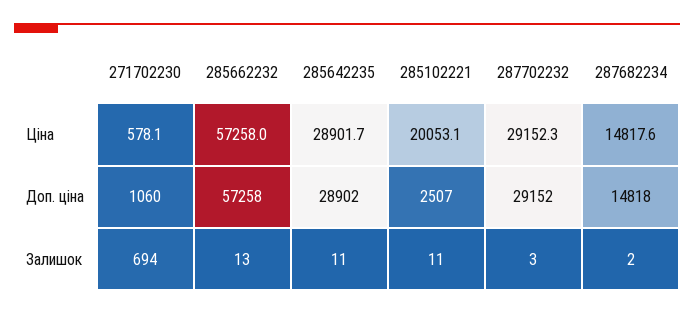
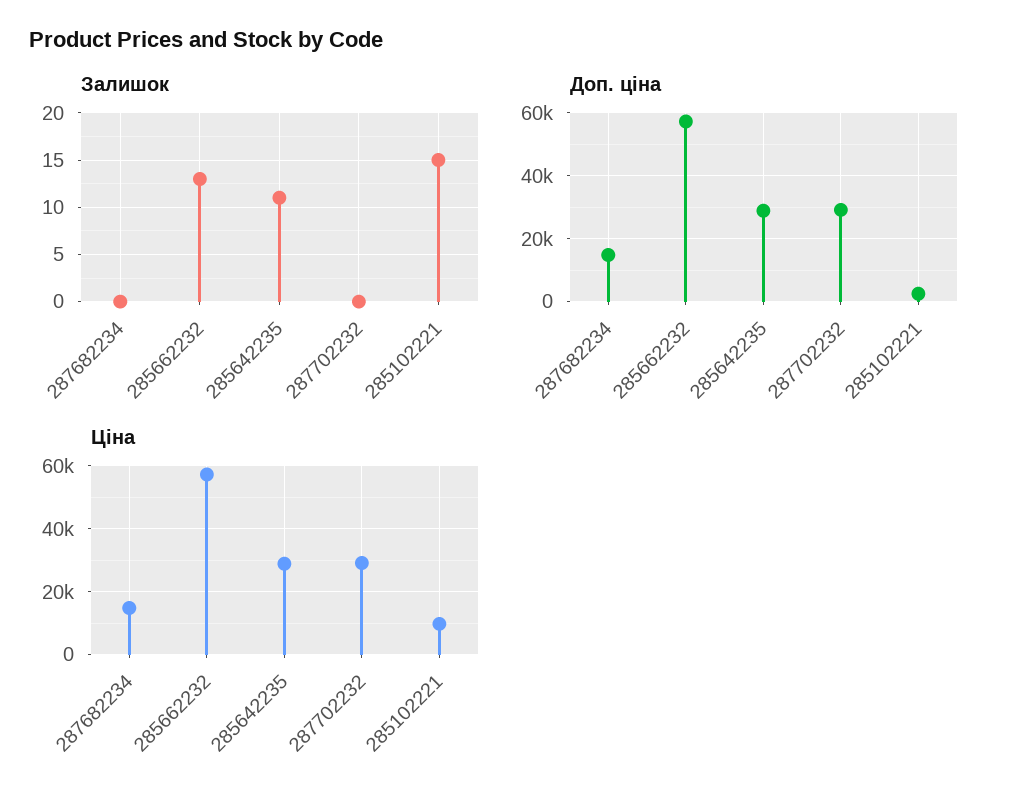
Ціна, 271702230: 578.1 -> none
Ціна, 285102221: 20053.1 -> 10000
Доп. ціна, 271702230: 1060 -> none
Залишок, 271702230: 694 -> none
Залишок, 285102221: 11 -> 15
Залишок, 287702232: 3 -> 0
Залишок, 287682234: 2 -> 0

